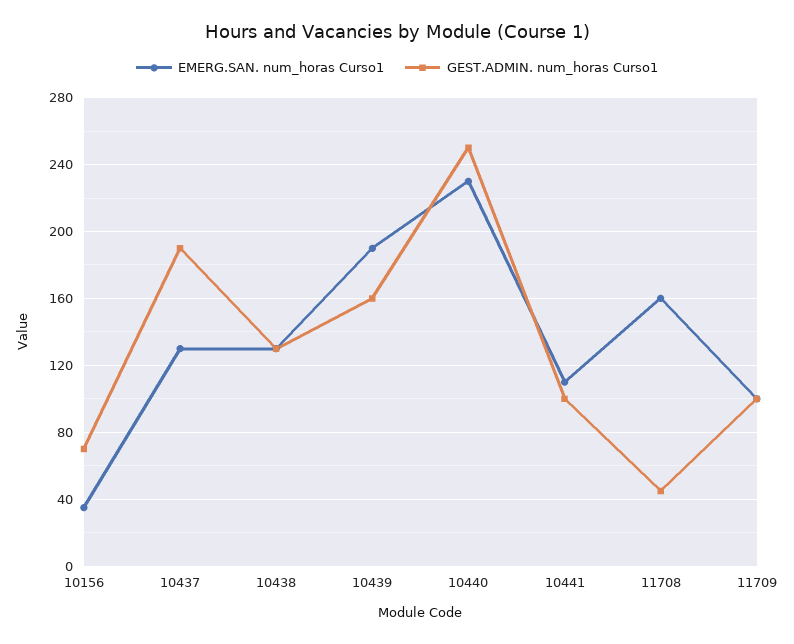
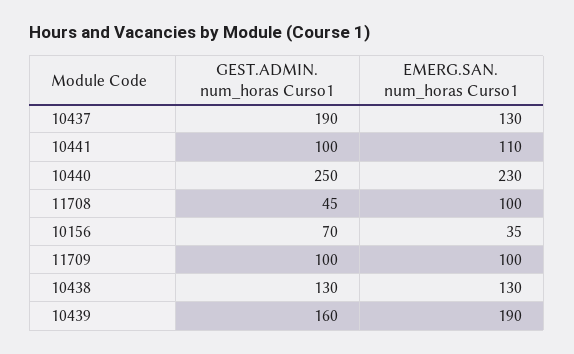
EMERG.SAN. num_horas Curso1, 11708: 160 -> 100

